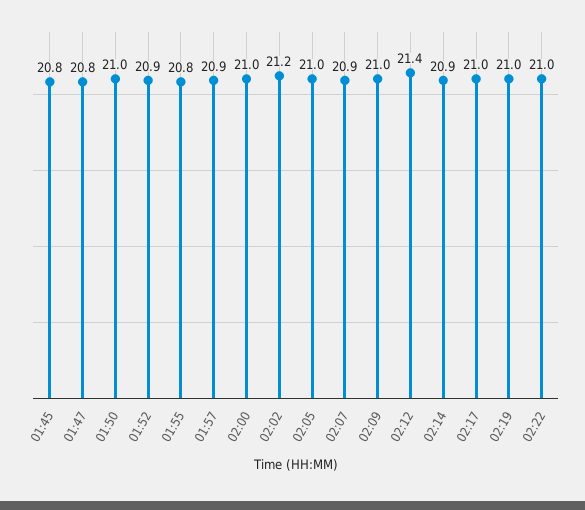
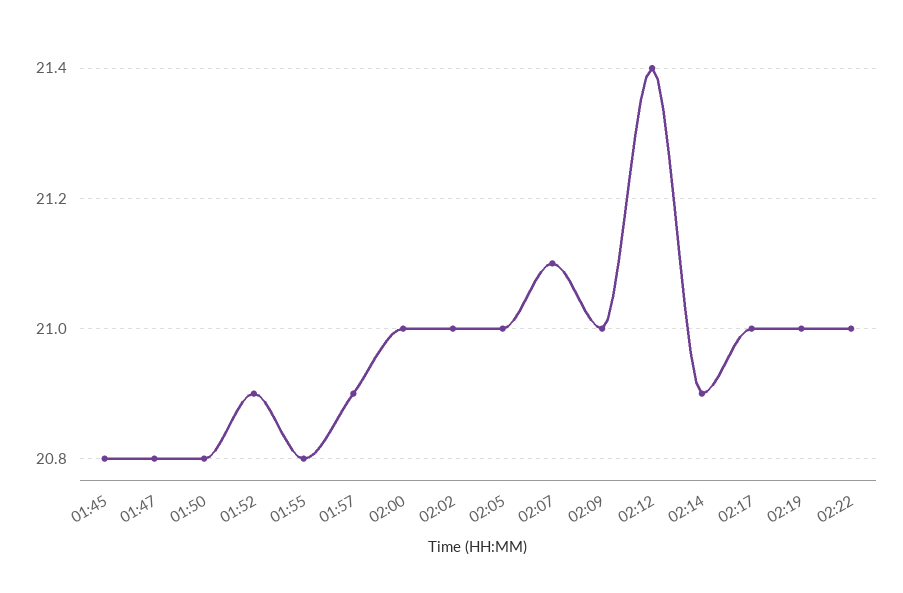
01:50: 21 -> 20.8
02:02: 21.2 -> 21
02:07: 20.9 -> 21.1

